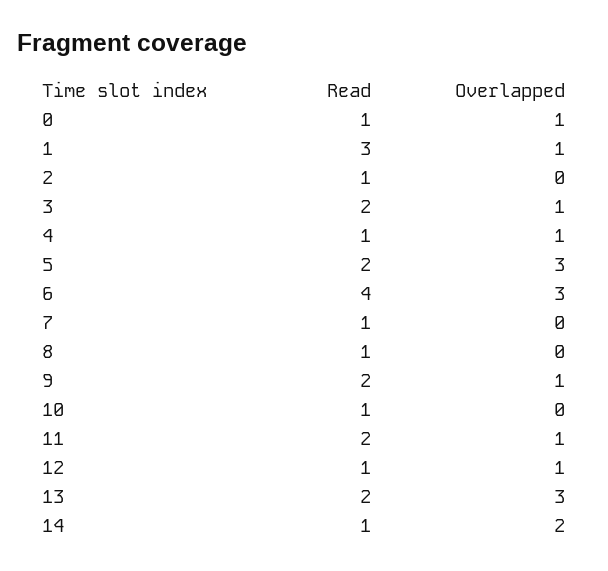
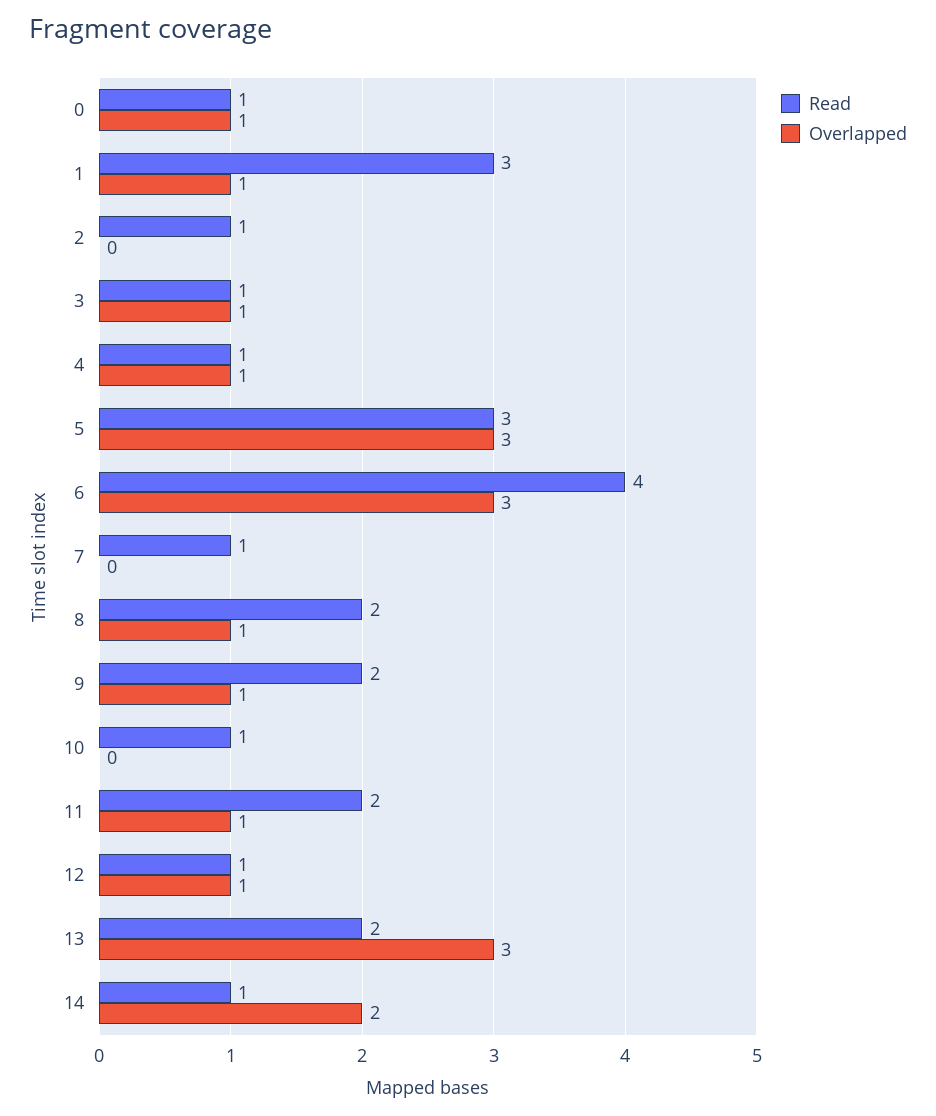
Read, 3: 2 -> 1
Read, 5: 2 -> 3
Read, 8: 1 -> 2
Overlapped, 8: 0 -> 1

